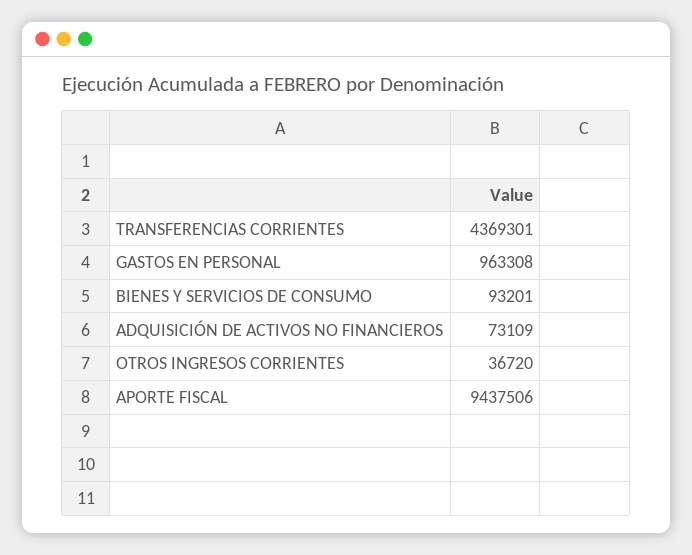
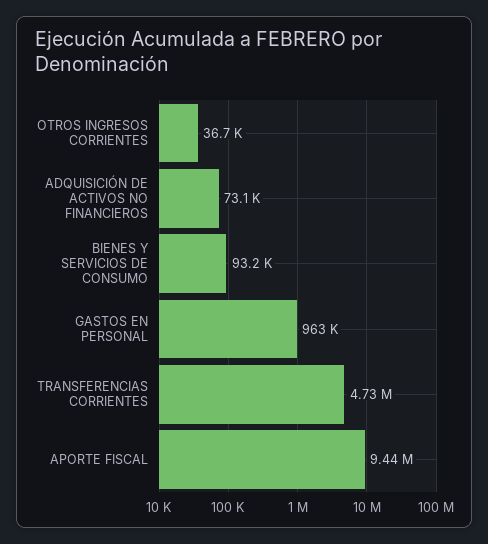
TRANSFERENCIAS CORRIENTES: 4369301 -> 4730000

